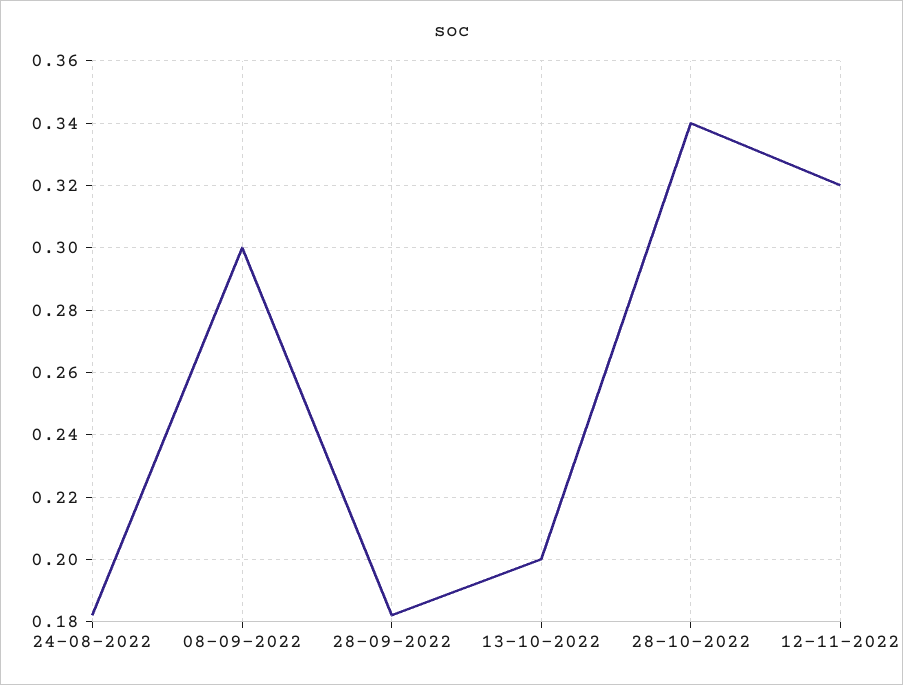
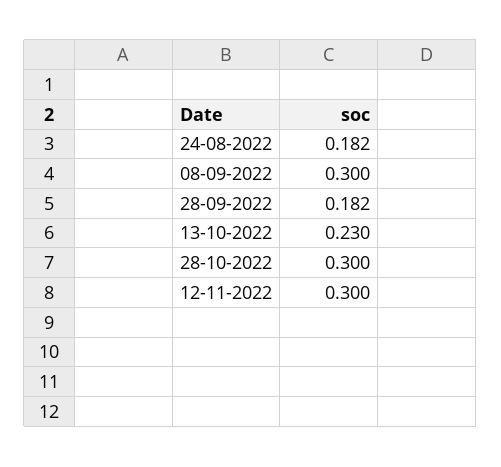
13-10-2022: 0.2 -> 0.23
28-10-2022: 0.34 -> 0.3
12-11-2022: 0.32 -> 0.3

